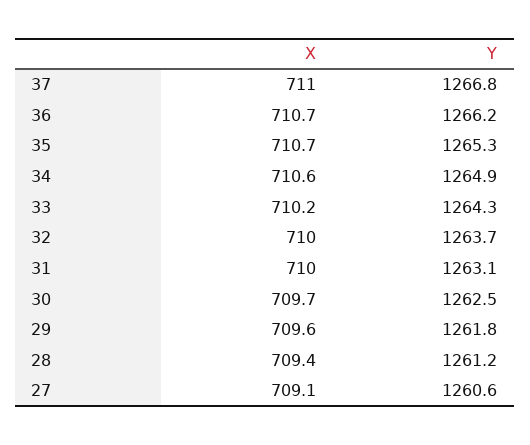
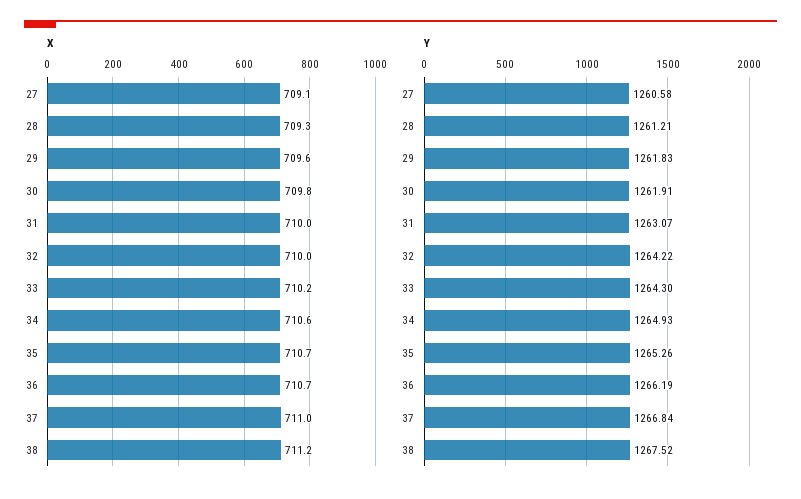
Y, 32: 1263.7 -> 1264.22
X, 30: 709.7 -> 709.8
Y, 30: 1262.5 -> 1261.91
X, 28: 709.4 -> 709.3
X, 38: none -> 711.2
Y, 38: none -> 1267.52

